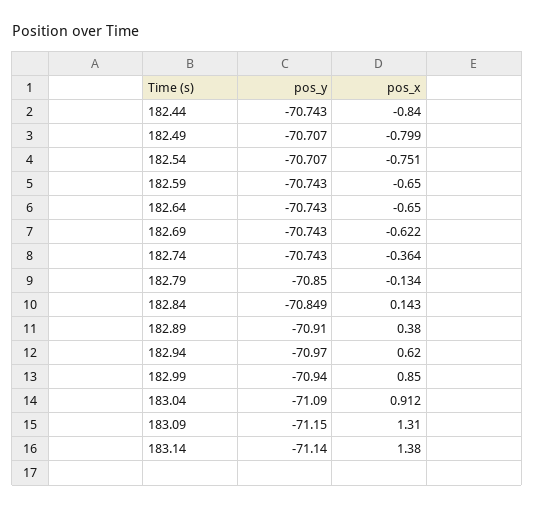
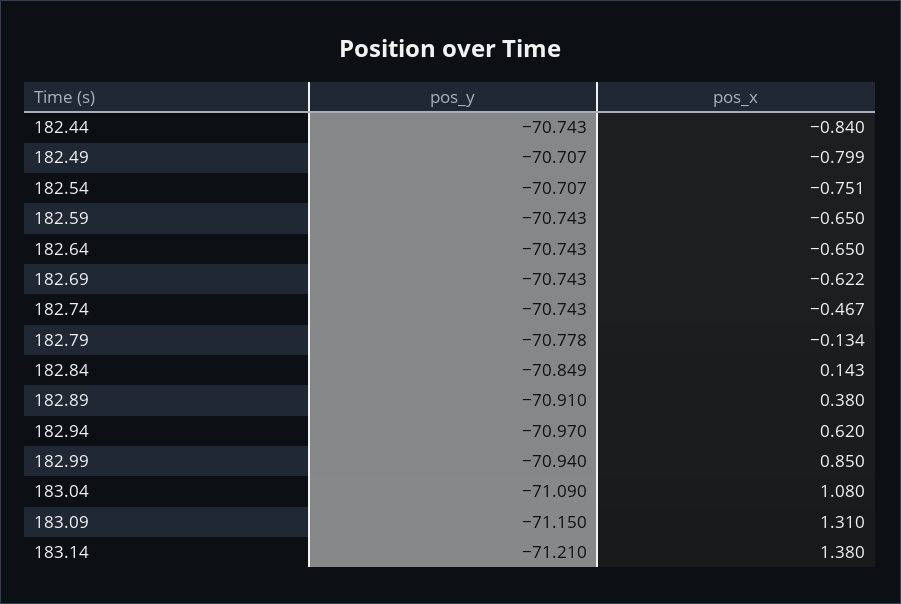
pos_x, 182.74: -0.364 -> -0.467
pos_y, 182.79: -70.85 -> -70.778
pos_x, 183.04: 0.912 -> 1.08
pos_y, 183.14: -71.14 -> -71.21

